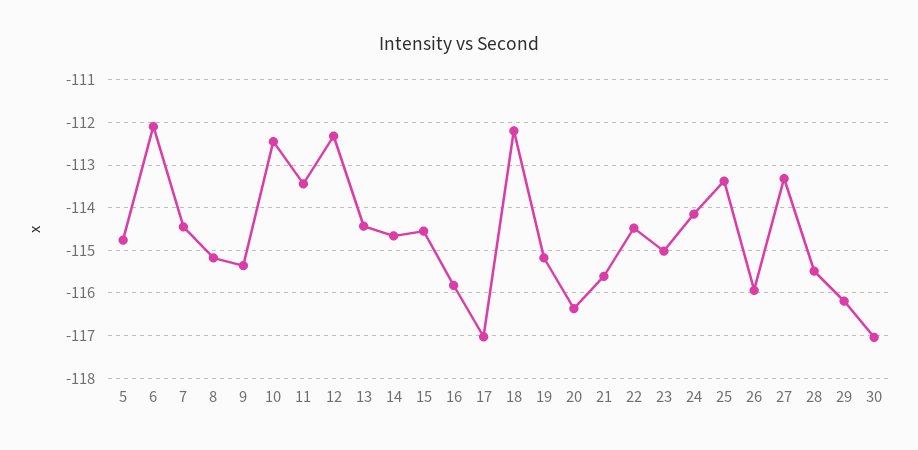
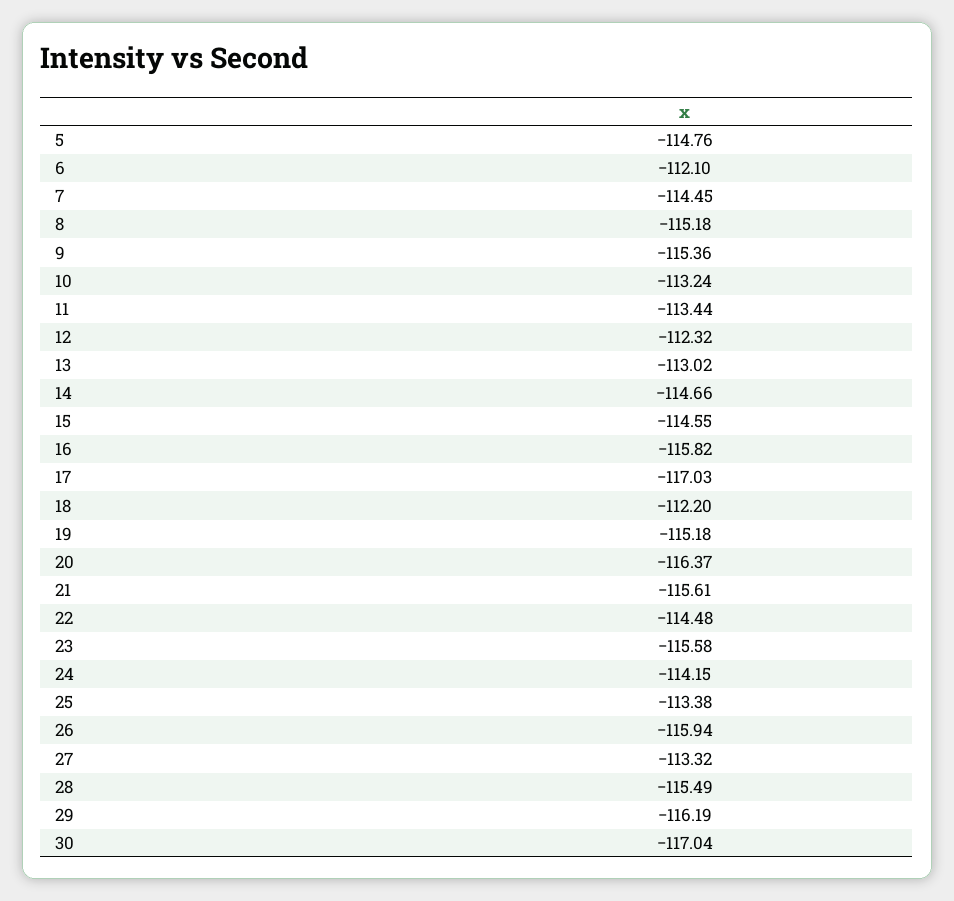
10: -112.4 -> -113.24
13: -114.4 -> -113.02
23: -115 -> -115.58

